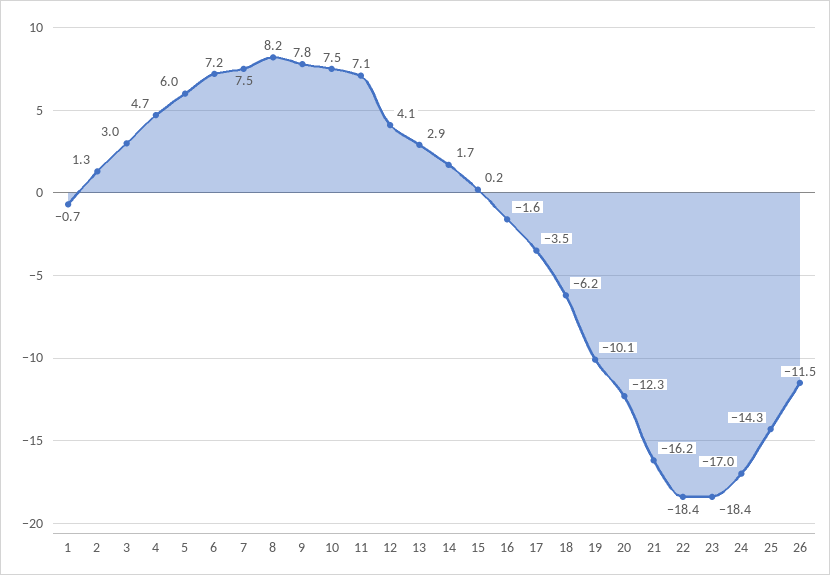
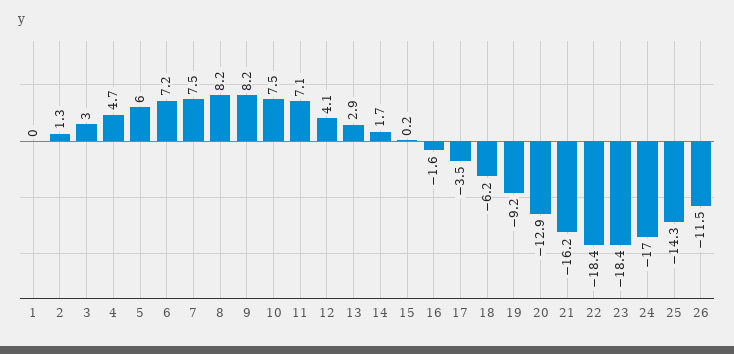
1: -0.7 -> 0
9: 7.8 -> 8.2
19: -10.1 -> -9.2
20: -12.3 -> -12.9

